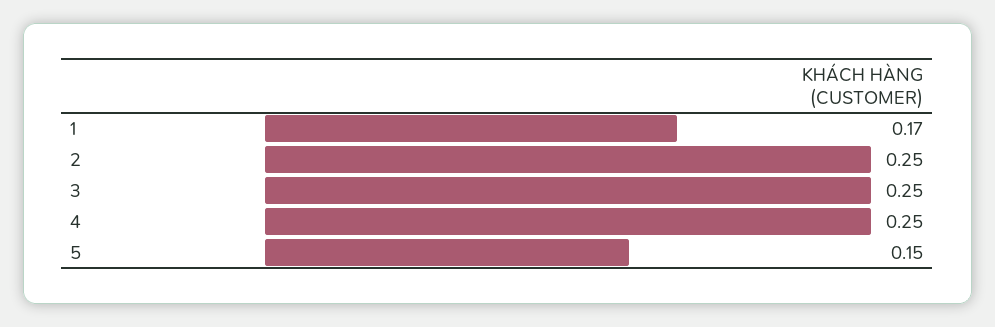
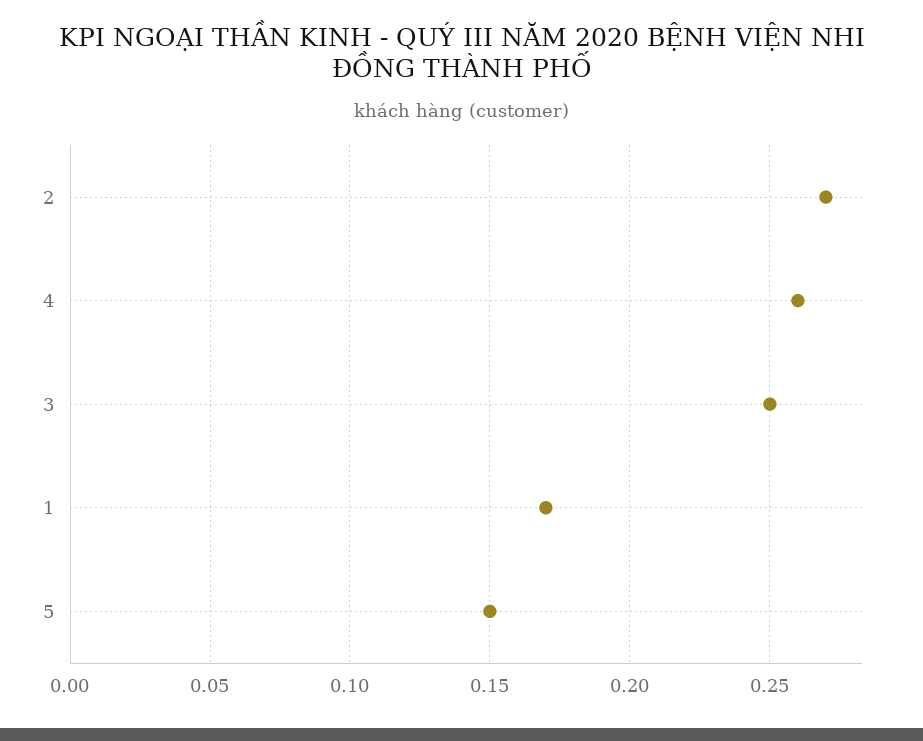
2: 0.25 -> 0.27
4: 0.25 -> 0.26

